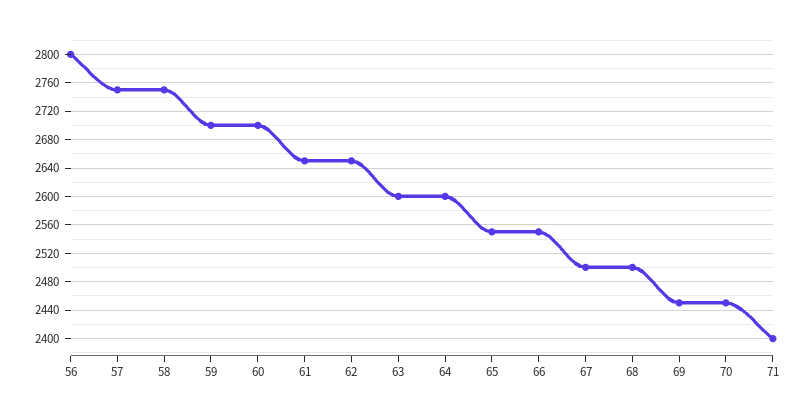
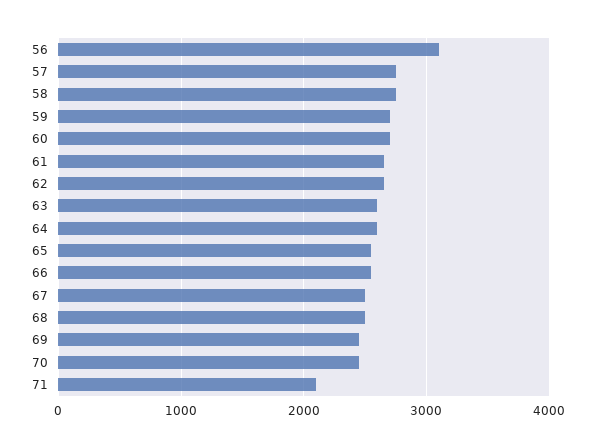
56: 2800 -> 3100
71: 2400 -> 2100

